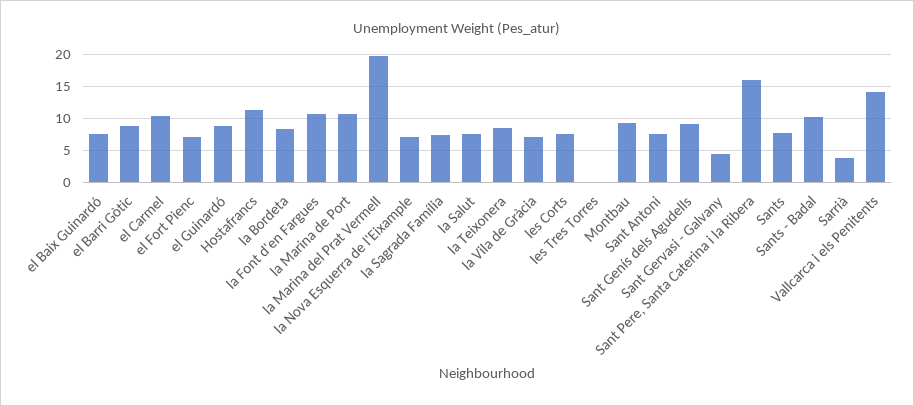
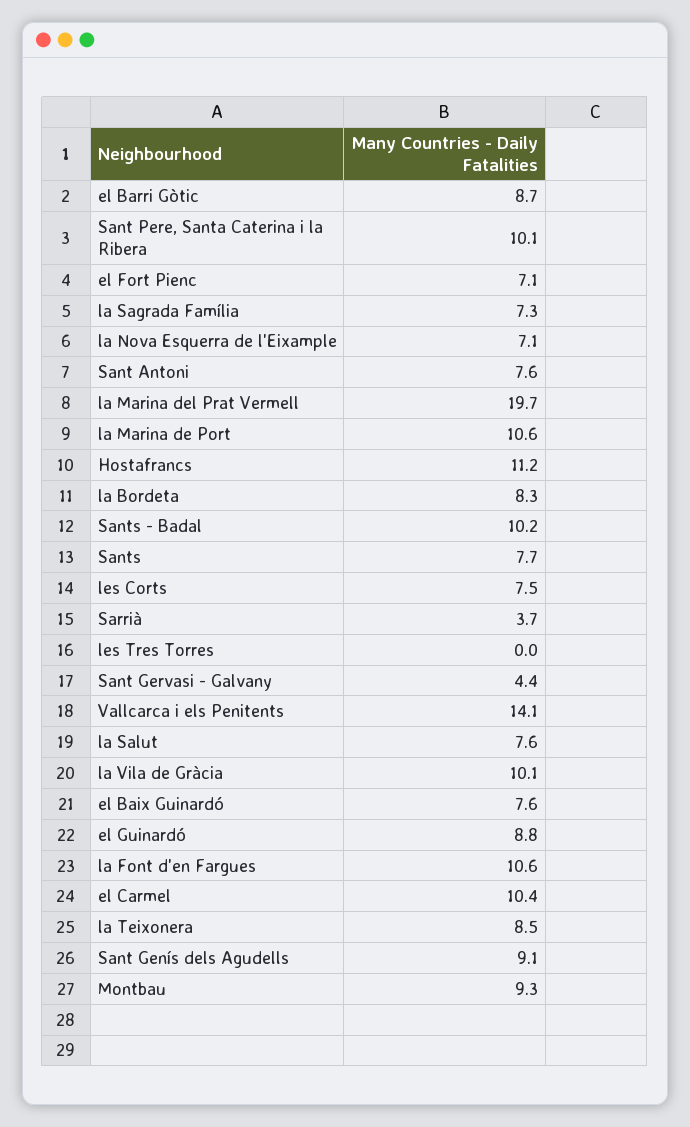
la Vila de Gràcia: 7 -> 10.1
Sant Pere, Santa Caterina i la Ribera: 16 -> 10.1

